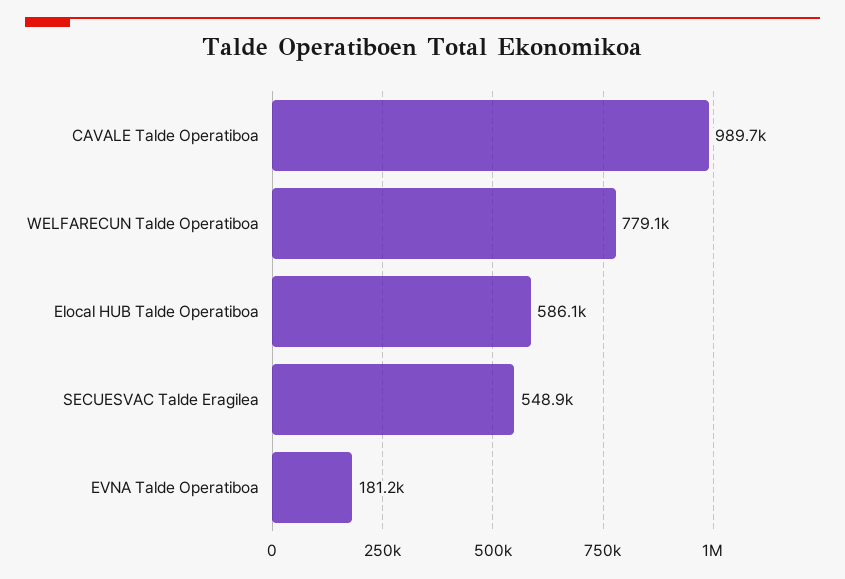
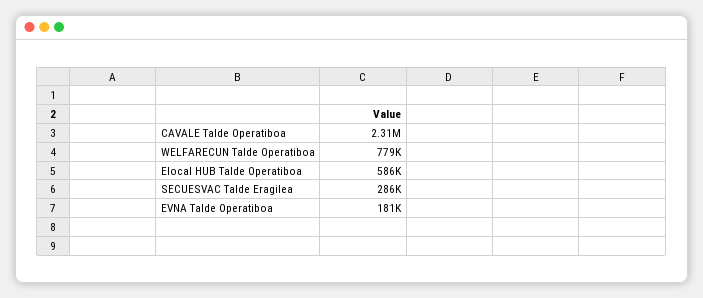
CAVALE Talde Operatiboa: 989700 -> 2310000
SECUESVAC Talde Eragilea: 548900 -> 286000

